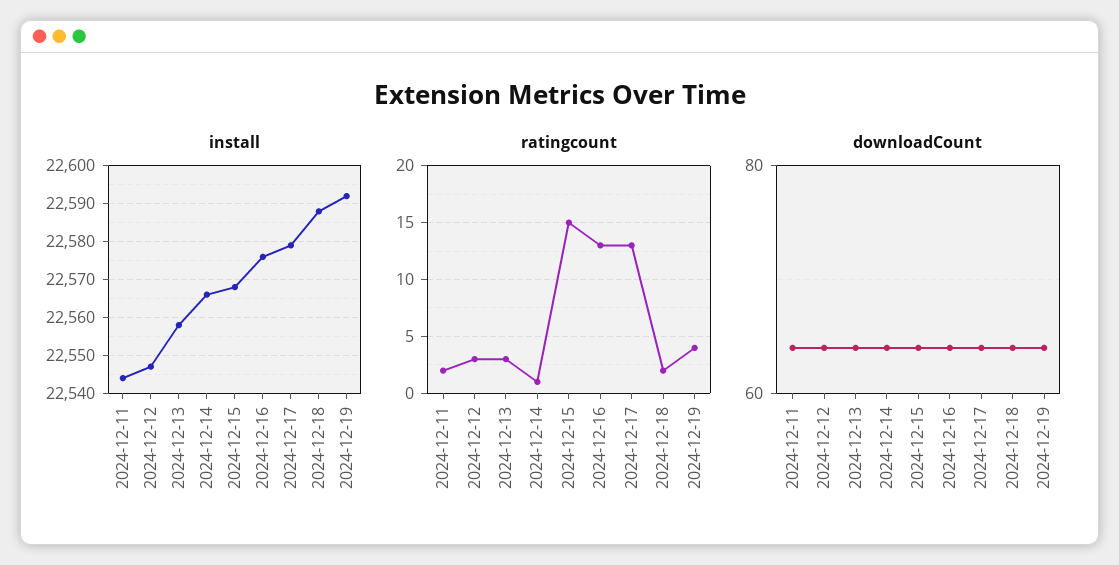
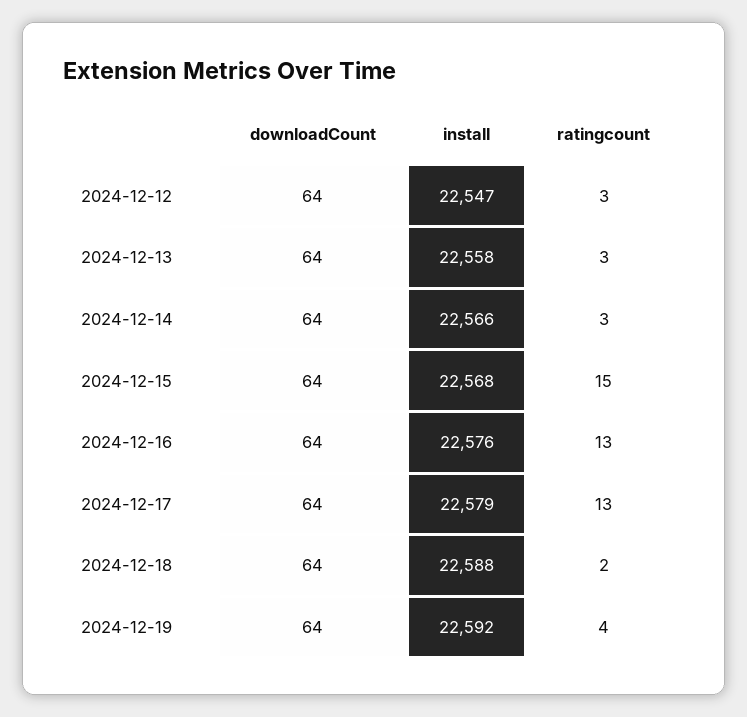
install, 2024-12-11: 22545 -> none
ratingcount, 2024-12-11: 2 -> none
ratingcount, 2024-12-14: 1 -> 3
downloadCount, 2024-12-11: 65 -> none

